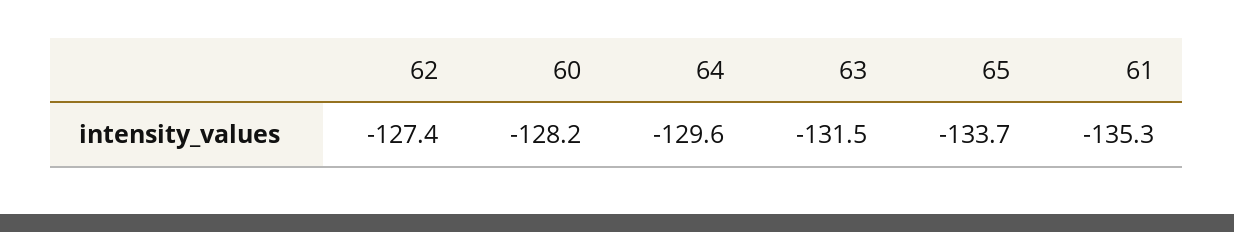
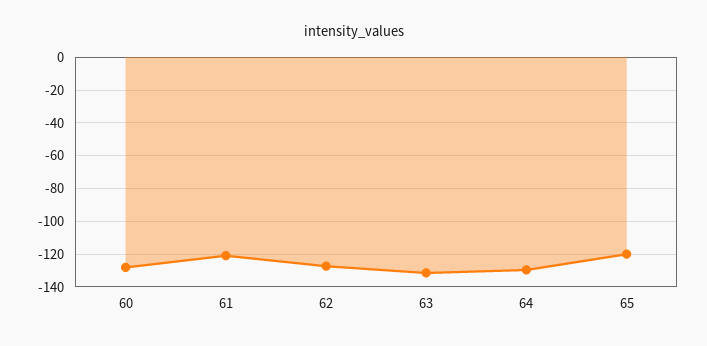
65: -133.7 -> -120
61: -135.3 -> -120

